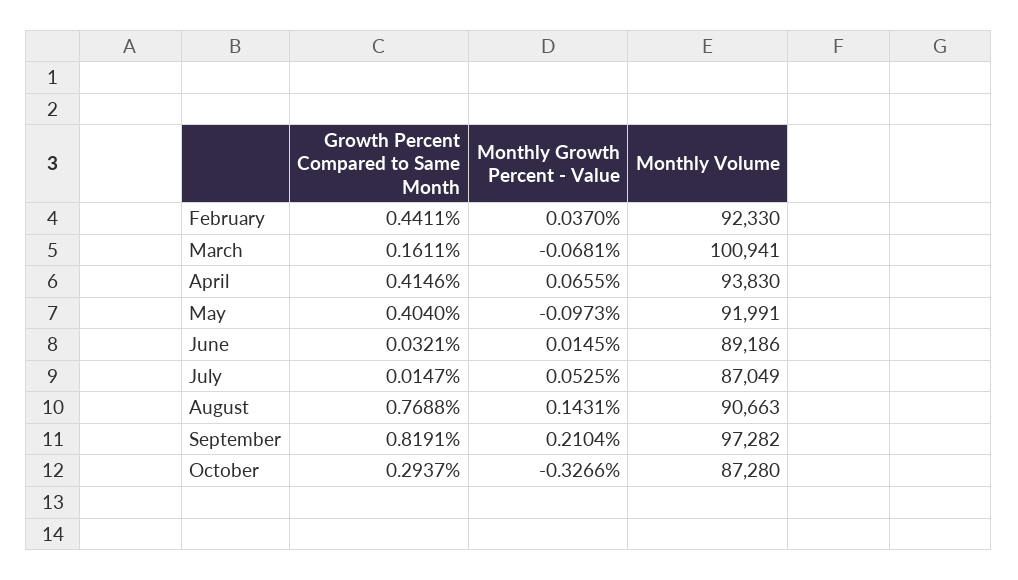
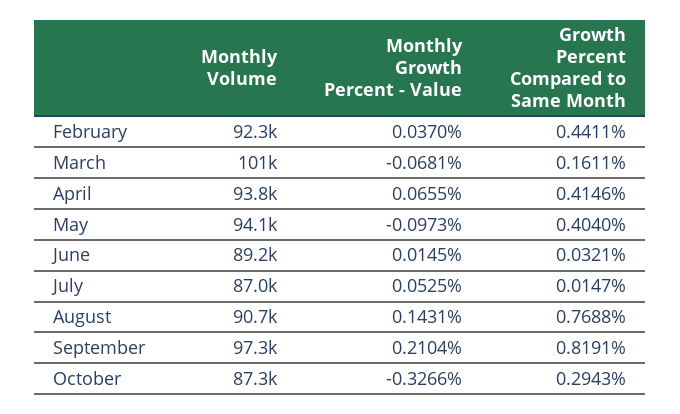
Monthly Volume, May: 91991 -> 94100
Growth Percent Compared to Same Month, October: 0.2937 -> 0.2943

